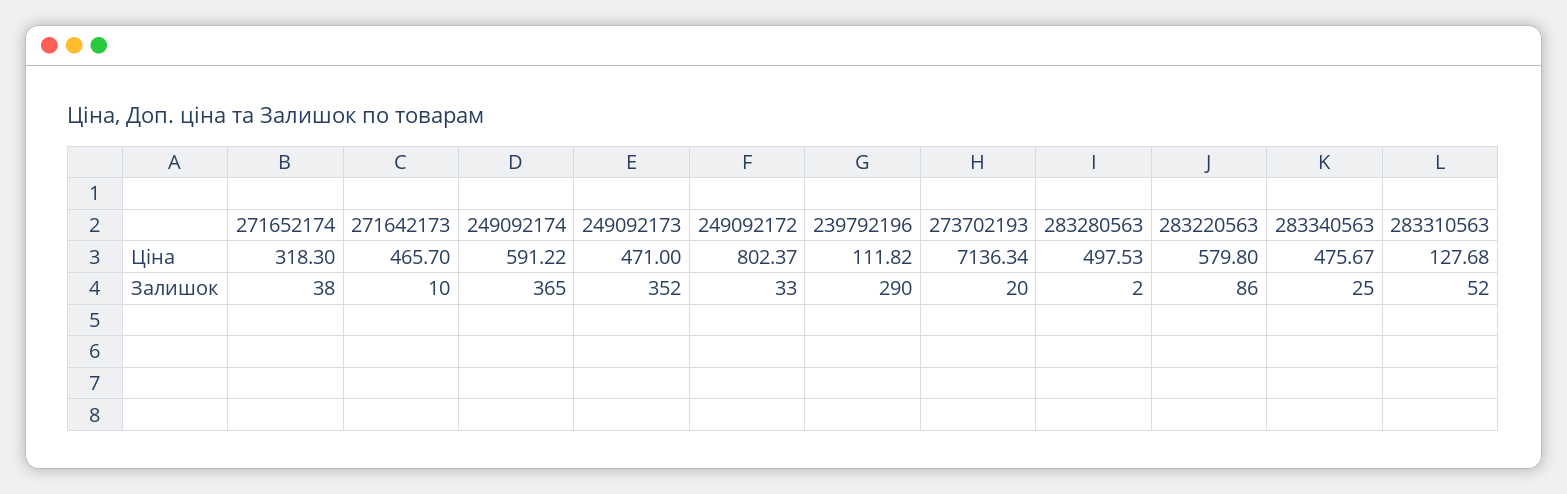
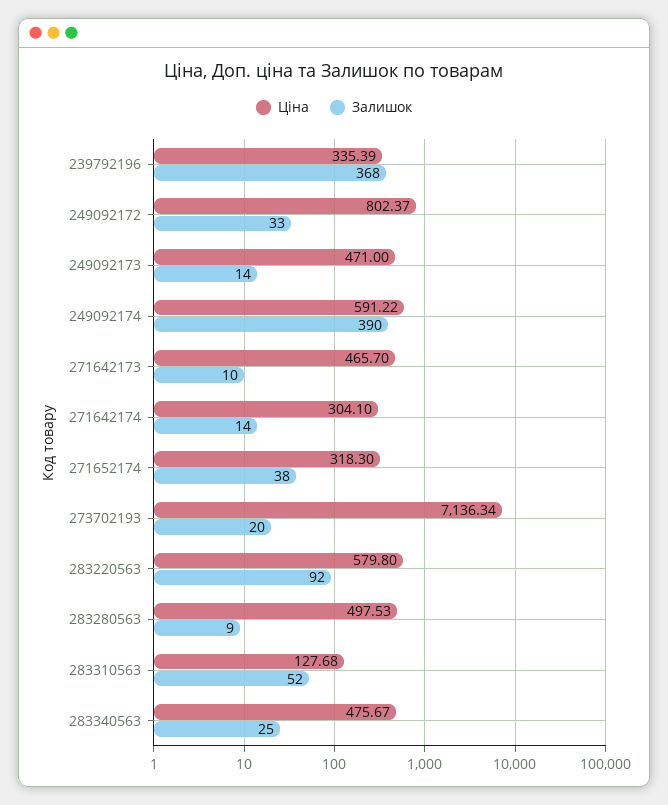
Ціна, 239792196: 111.82 -> 335.39
Залишок, 249092174: 365 -> 390
Залишок, 249092173: 352 -> 14
Залишок, 239792196: 290 -> 368
Залишок, 283280563: 2 -> 9
Залишок, 283220563: 86 -> 92
Ціна, 271642174: none -> 304.1
Залишок, 271642174: none -> 14

